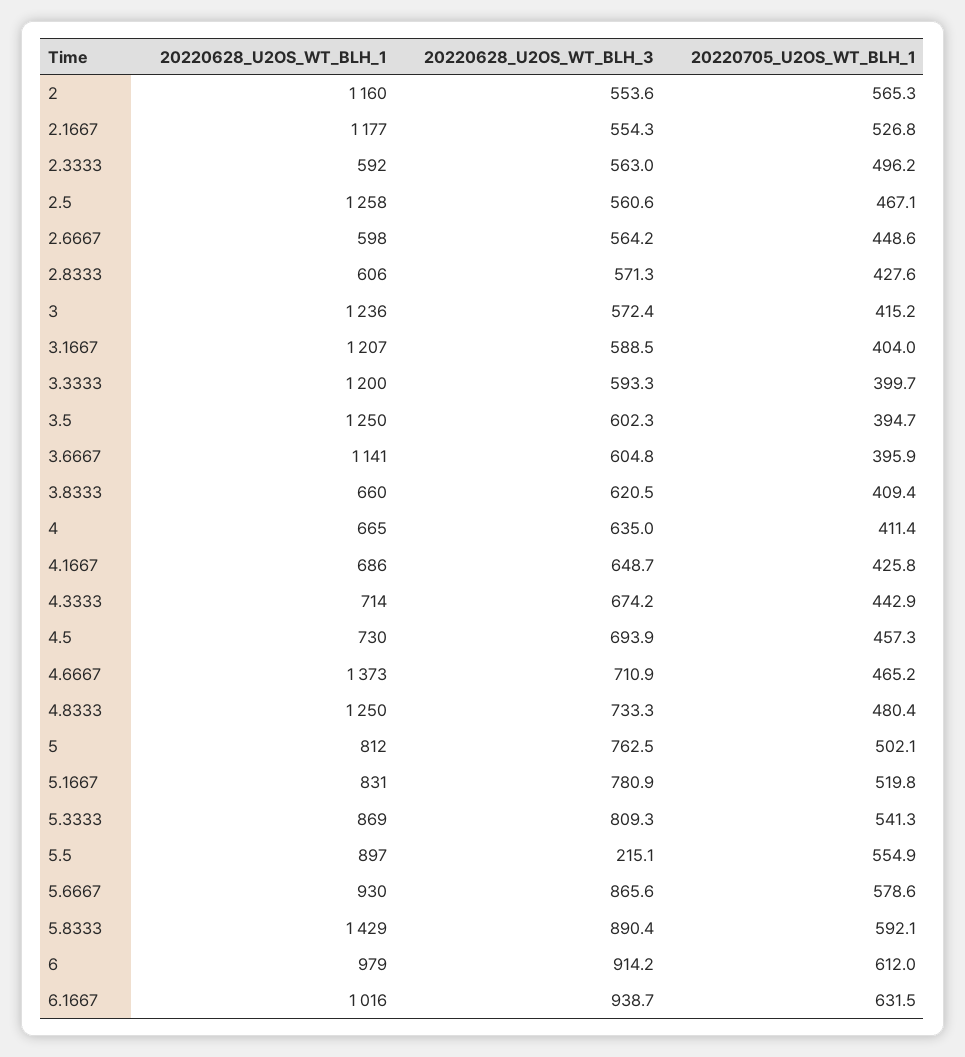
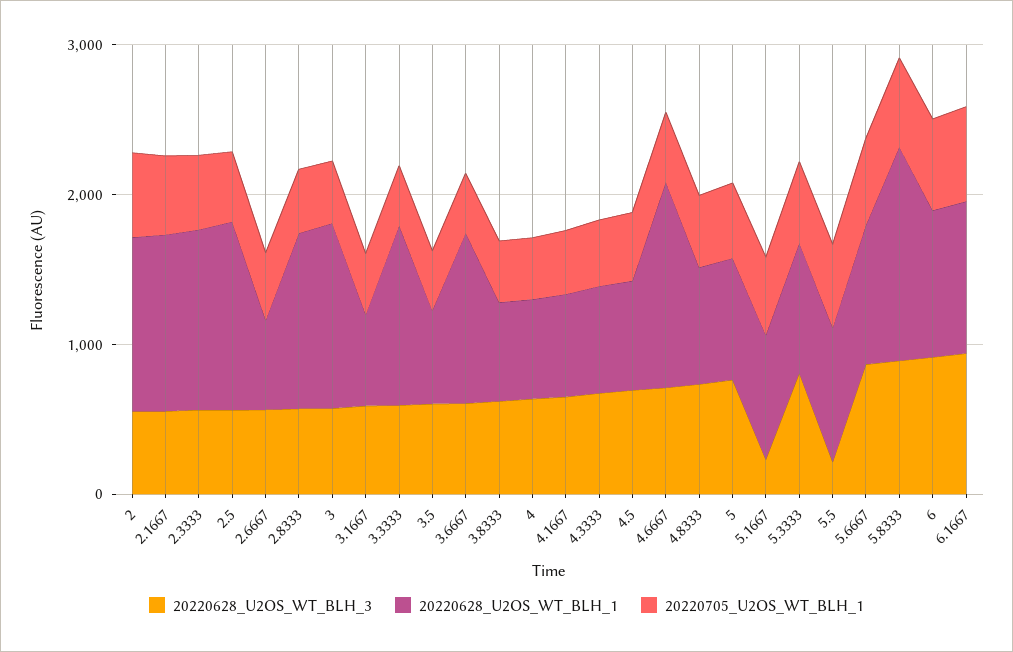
20220628_U2OS_WT_BLH_1, 2.3333: 592 -> 1200
20220628_U2OS_WT_BLH_1, 2.8333: 606 -> 1200
20220628_U2OS_WT_BLH_1, 3.1667: 1207 -> 600
20220628_U2OS_WT_BLH_1, 3.5: 1250 -> 600
20220628_U2OS_WT_BLH_1, 4.8333: 1250 -> 800
20220628_U2OS_WT_BLH_3, 5.1667: 780.9 -> 200

